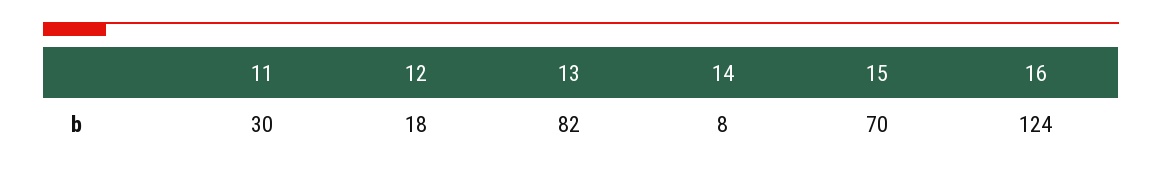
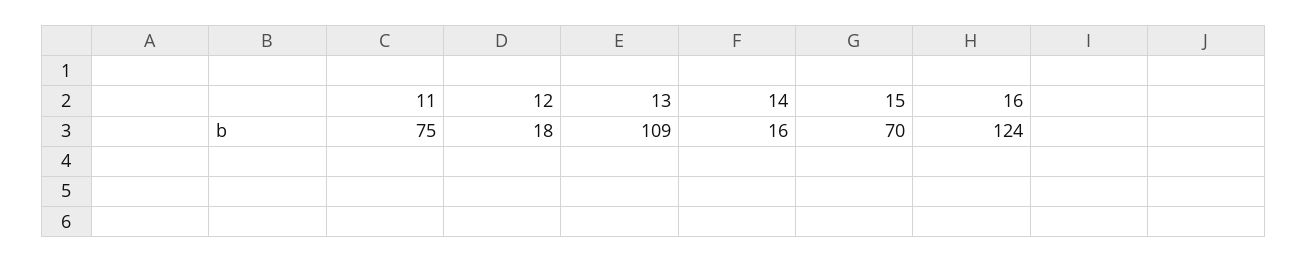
11: 30 -> 75
13: 82 -> 109
14: 8 -> 16

